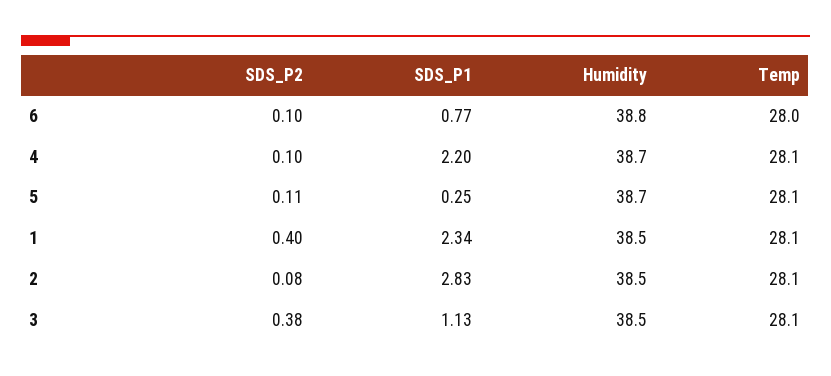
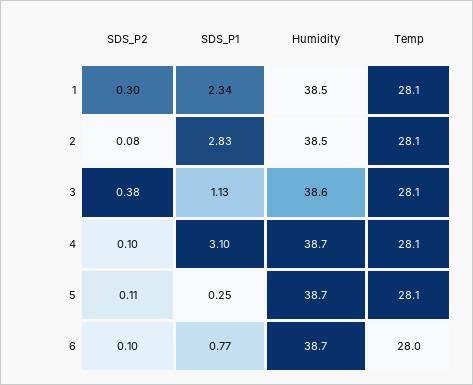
Humidity, 6: 38.8 -> 38.7
SDS_P1, 4: 2.2 -> 3.1
SDS_P2, 1: 0.4 -> 0.3
Humidity, 3: 38.5 -> 38.6

